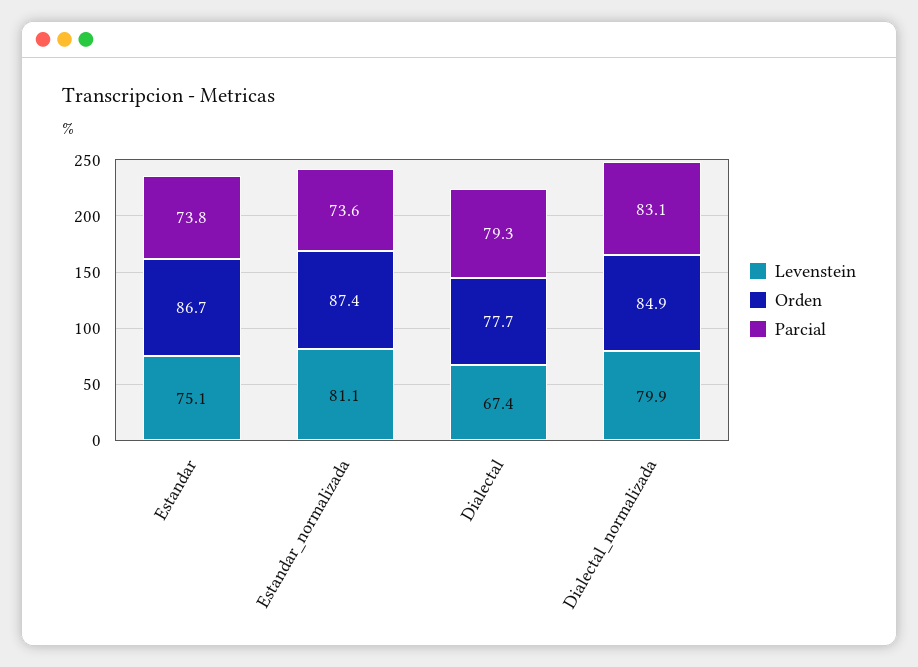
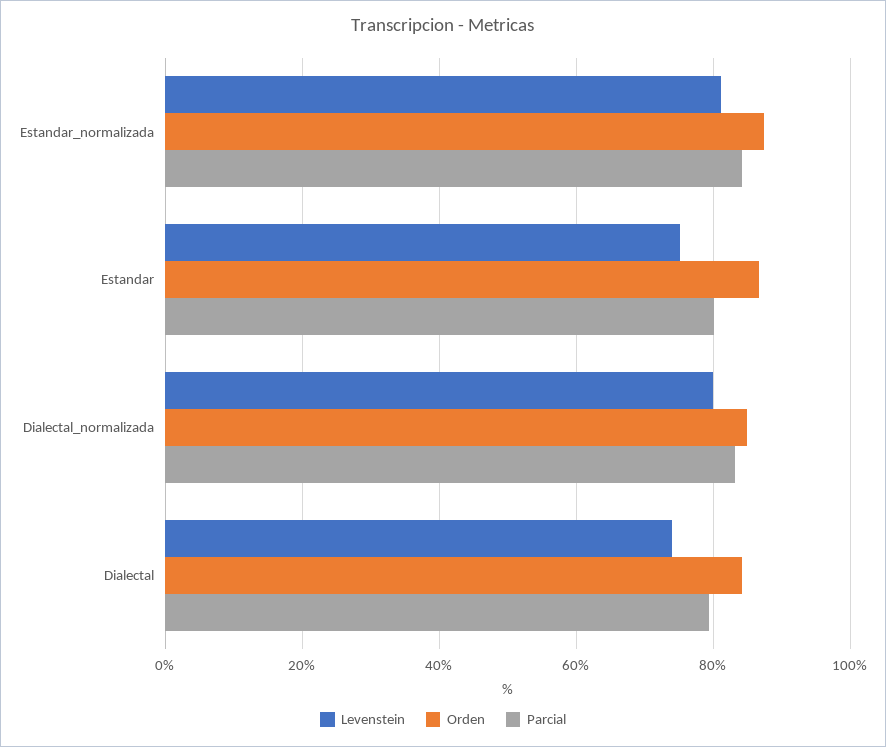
Parcial, Estandar: 73.8 -> 80
Parcial, Estandar_normalizada: 73.6 -> 84
Levenstein, Dialectal: 67.4 -> 74
Orden, Dialectal: 77.7 -> 84

